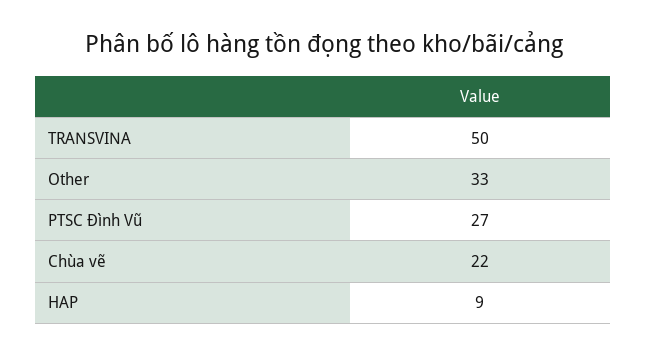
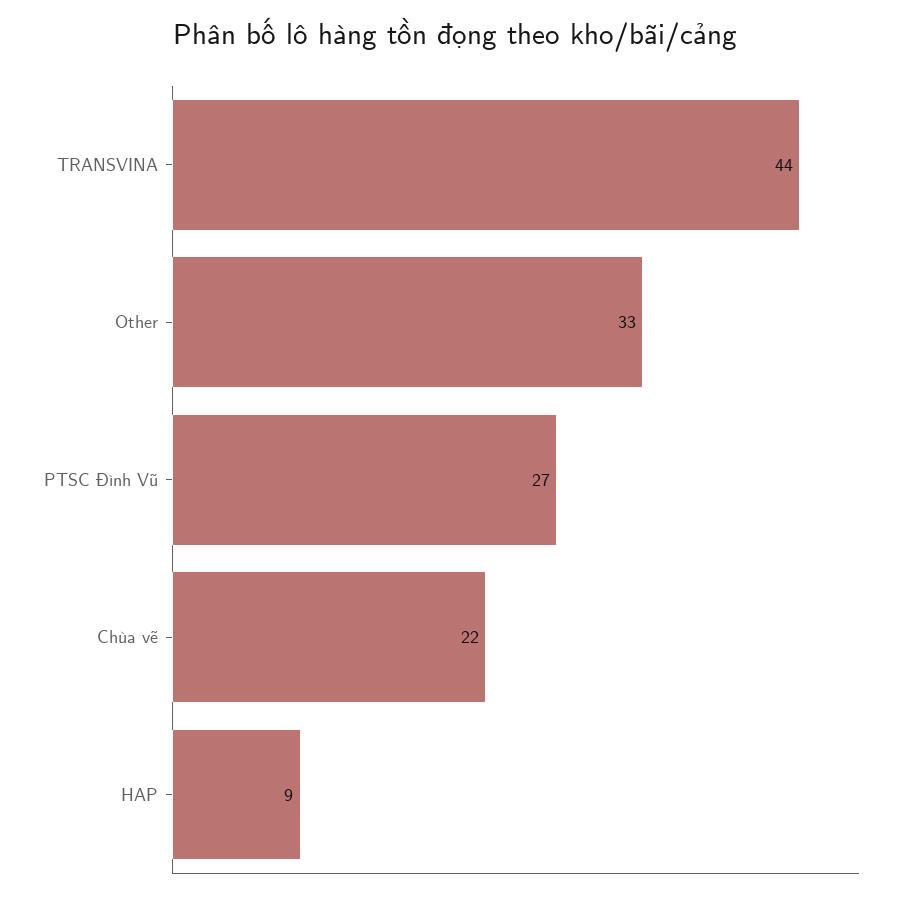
TRANSVINA: 50 -> 44

